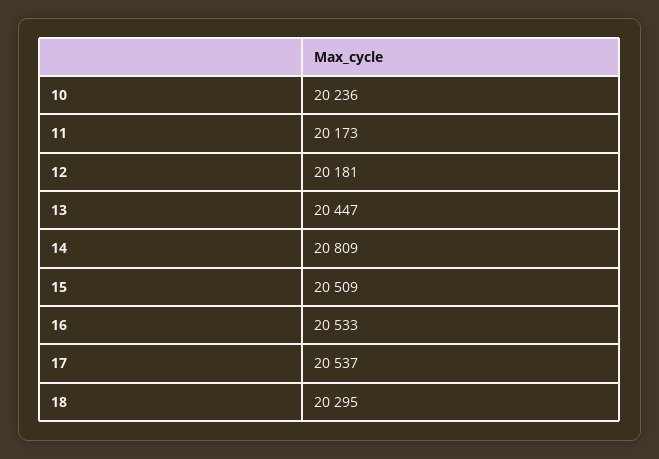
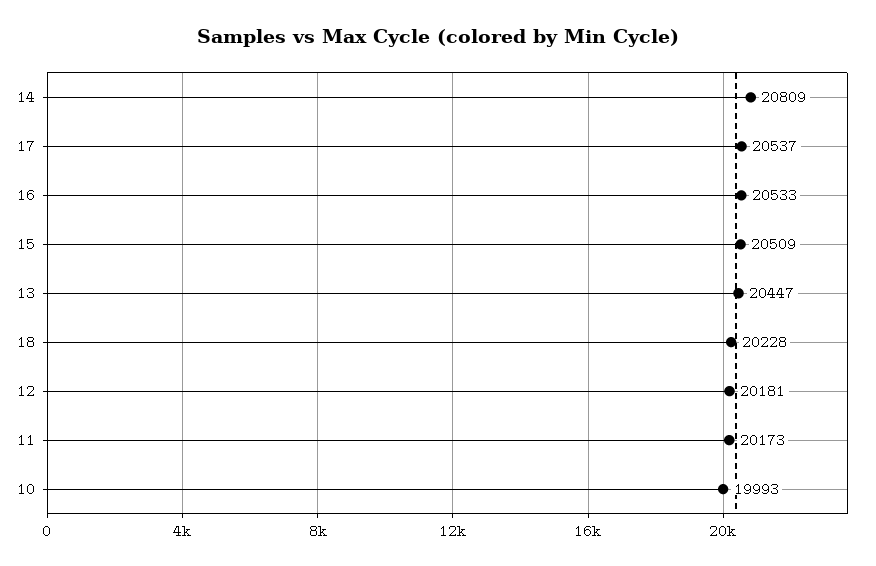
10: 20236 -> 19993
18: 20295 -> 20228

